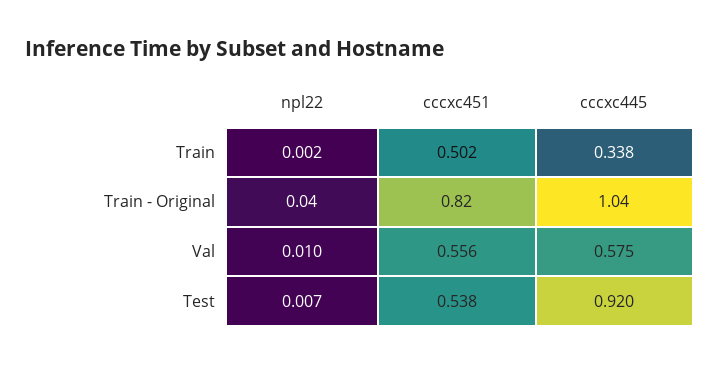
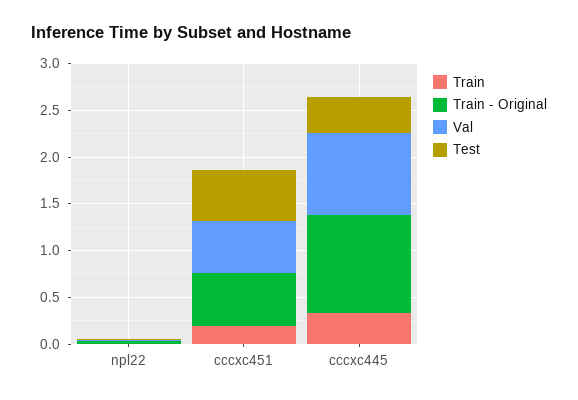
Train, cccxc451: 0.502 -> 0.2
Train - Original, cccxc451: 0.82 -> 0.6
Val, cccxc445: 0.575 -> 0.9
Test, cccxc445: 0.92 -> 0.4

